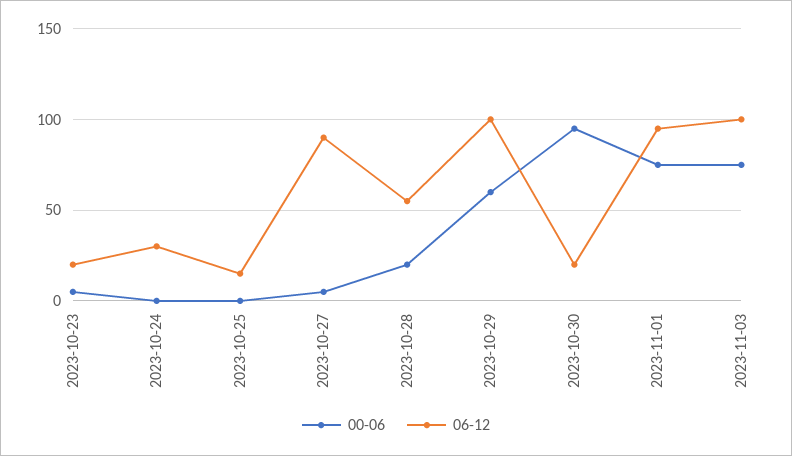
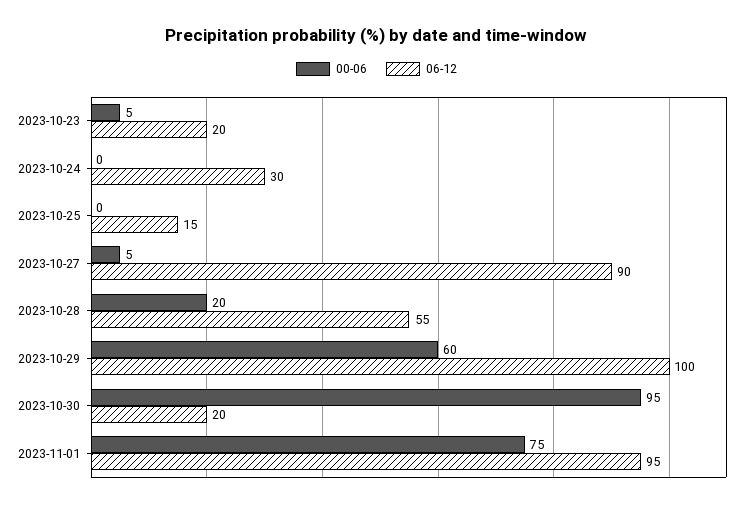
00-06, 2023-11-03: 75 -> none
06-12, 2023-11-03: 100 -> none

